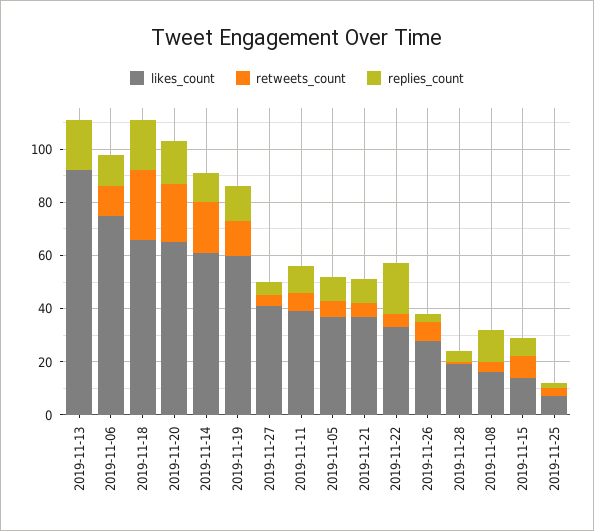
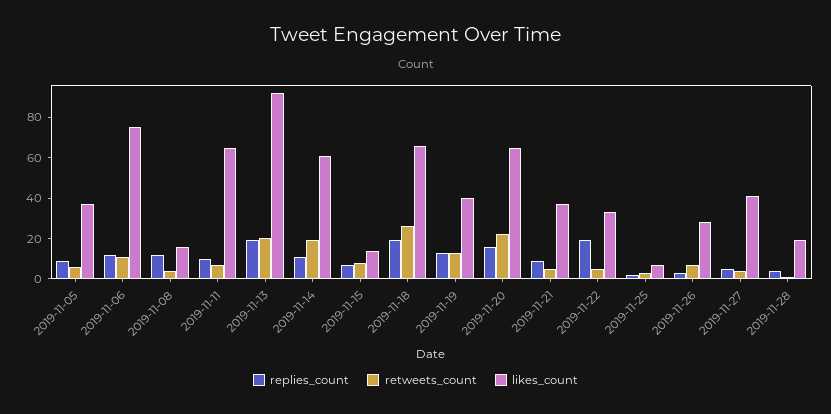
retweets_count, 2019-11-13: 0 -> 20
likes_count, 2019-11-19: 60 -> 40
likes_count, 2019-11-11: 40 -> 65

